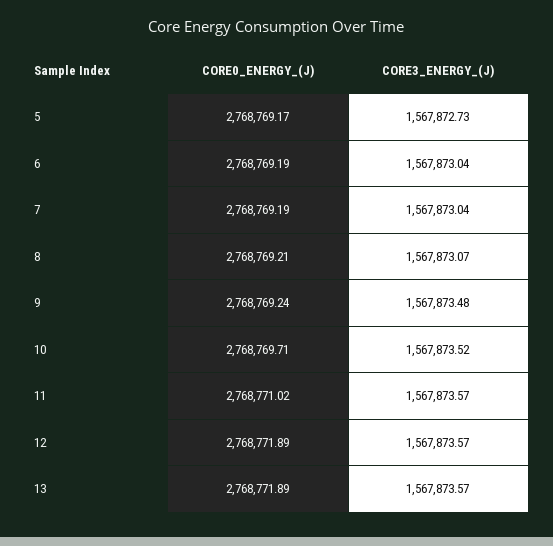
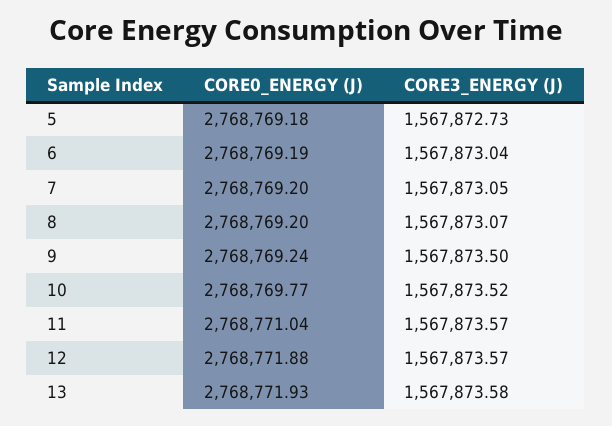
CORE0_ENERGY_(J), 5: 2768769.17 -> 2768769.18
CORE0_ENERGY_(J), 7: 2768769.19 -> 2768769.2
CORE3_ENERGY_(J), 7: 1567873.04 -> 1567873.05
CORE0_ENERGY_(J), 8: 2768769.21 -> 2768769.2
CORE3_ENERGY_(J), 9: 1567873.48 -> 1567873.5
CORE0_ENERGY_(J), 10: 2768769.71 -> 2768769.77
CORE0_ENERGY_(J), 11: 2768771.02 -> 2768771.04
CORE0_ENERGY_(J), 12: 2768771.89 -> 2768771.88
CORE0_ENERGY_(J), 13: 2768771.89 -> 2768771.93
CORE3_ENERGY_(J), 13: 1567873.57 -> 1567873.58

